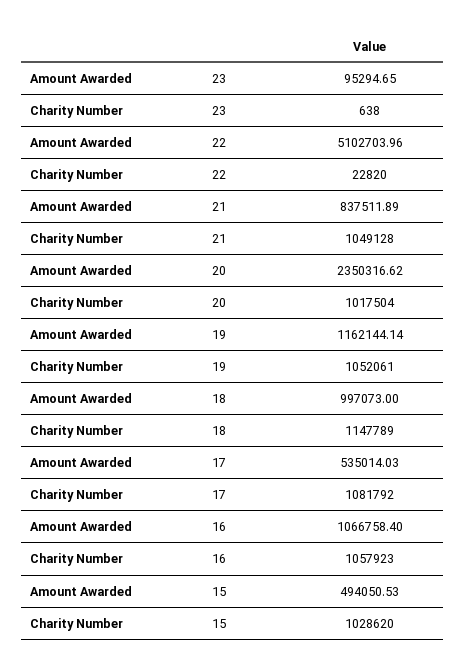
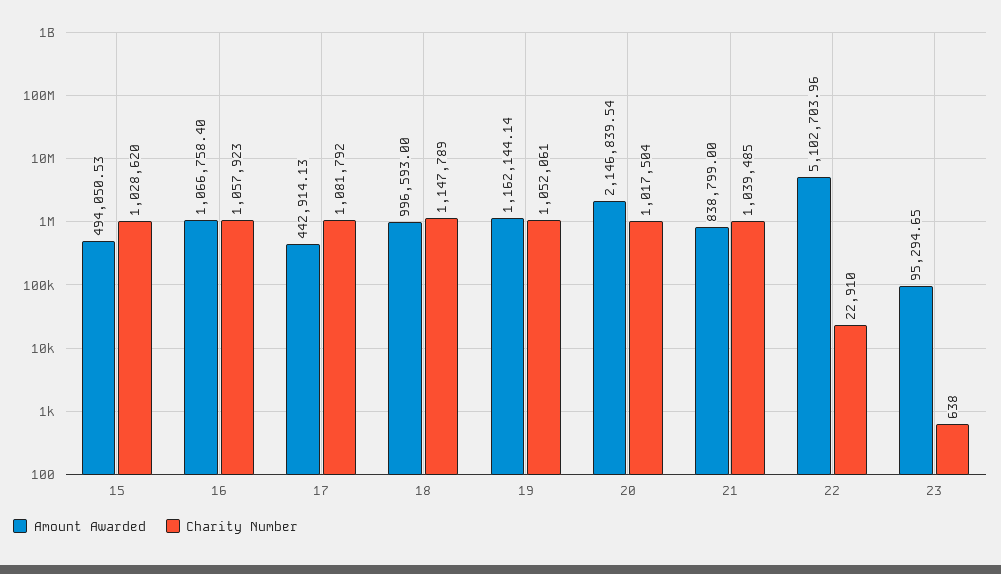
Charity Number, 22: 22820 -> 22910
Amount Awarded, 21: 837511.89 -> 838799
Charity Number, 21: 1049128 -> 1039485
Amount Awarded, 20: 2350316.62 -> 2146839.54
Amount Awarded, 18: 997073 -> 996593
Amount Awarded, 17: 535014.03 -> 442914.13

